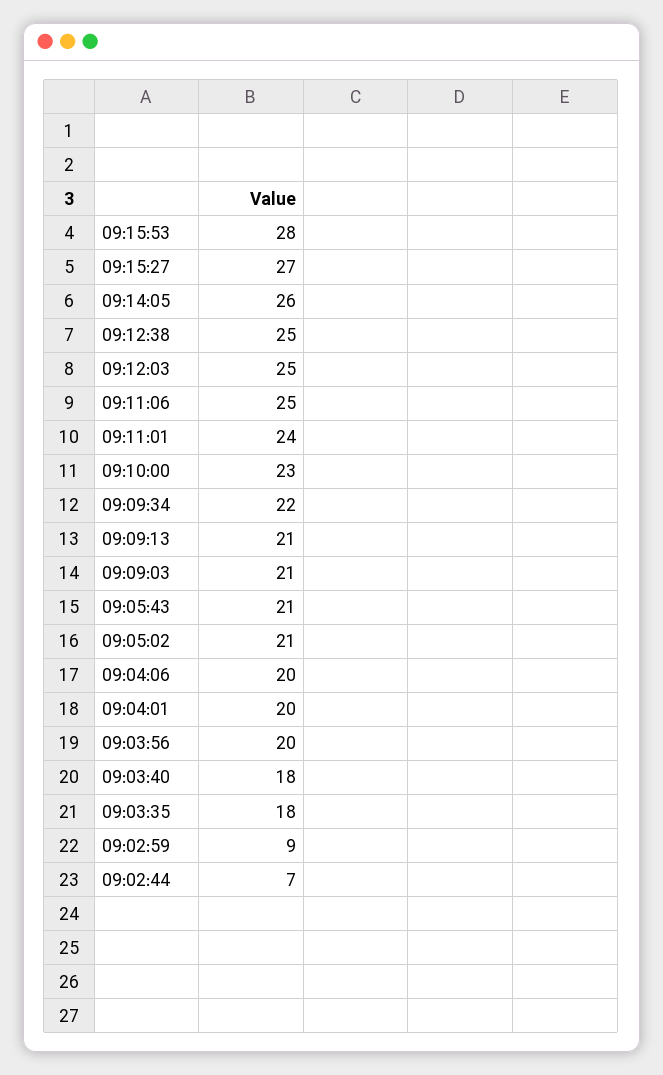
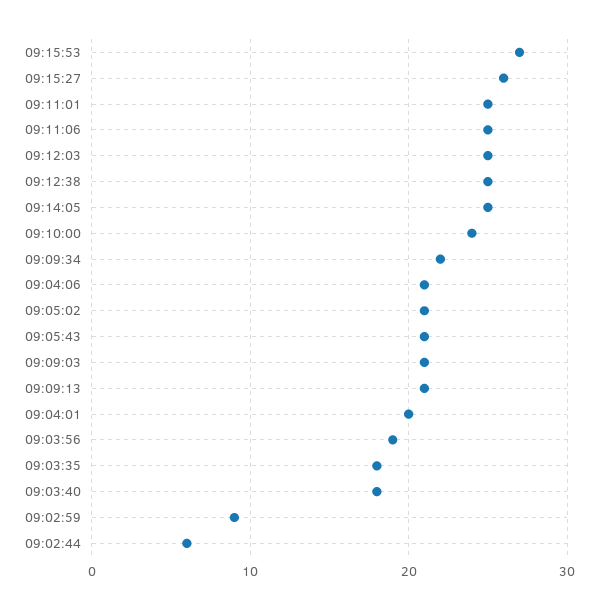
09:15:53: 28 -> 27
09:15:27: 27 -> 26
09:14:05: 26 -> 25
09:11:01: 24 -> 25
09:10:00: 23 -> 24
09:04:06: 20 -> 21
09:03:56: 20 -> 19
09:02:44: 7 -> 6

